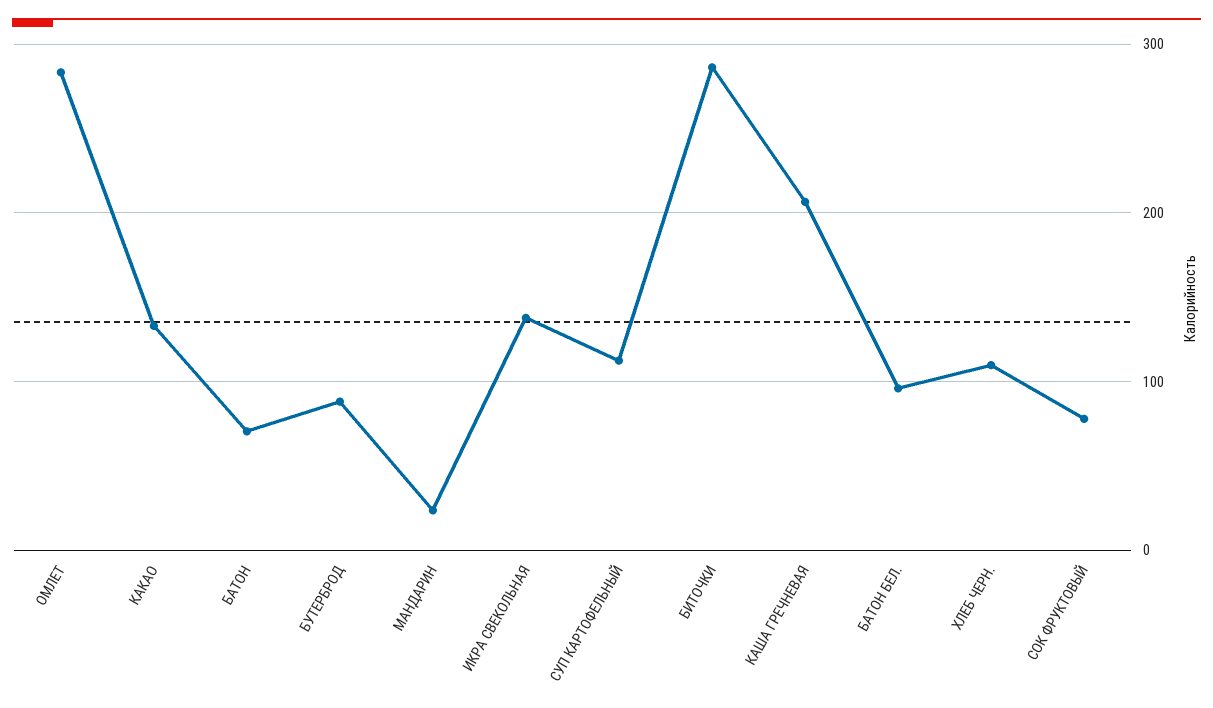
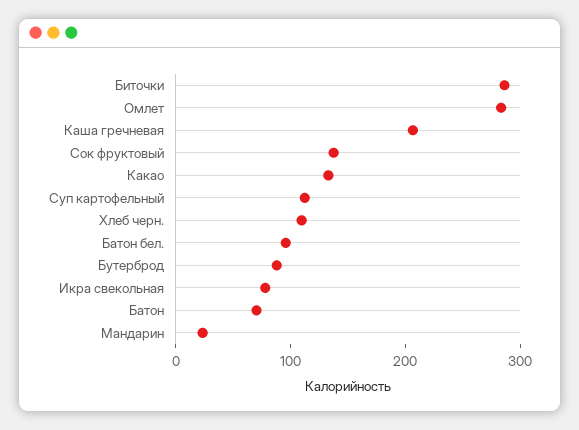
ИКРА СВЕКОЛЬНАЯ: 140 -> 80
СОК ФРУКТОВЫЙ: 80 -> 140

